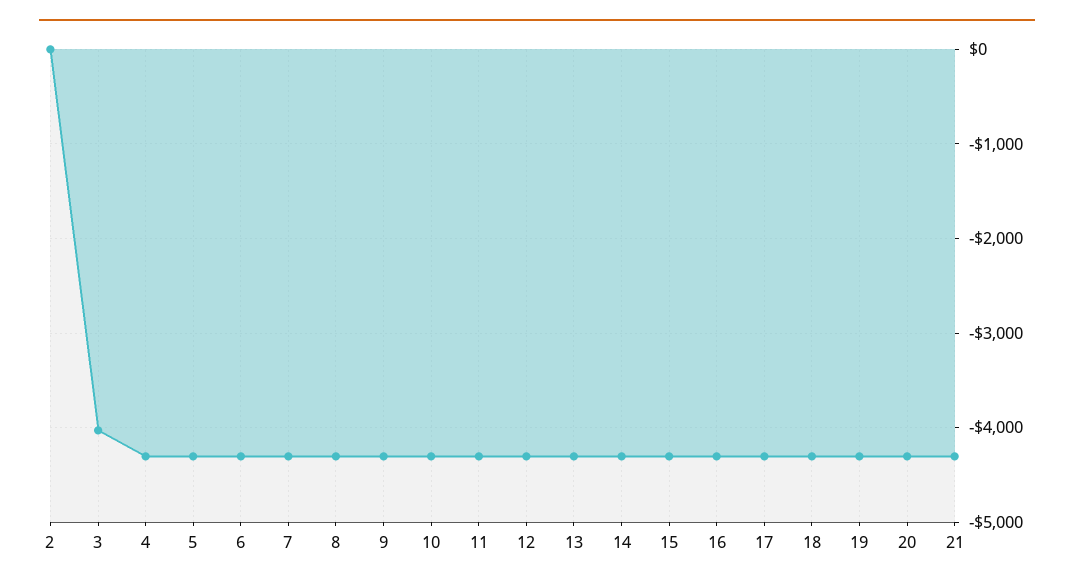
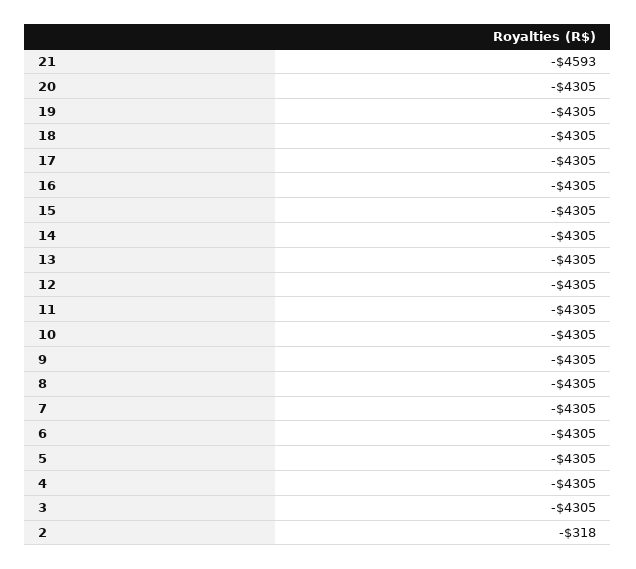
2: 0 -> -318
3: -4000 -> -4305
21: -4300 -> -4593

